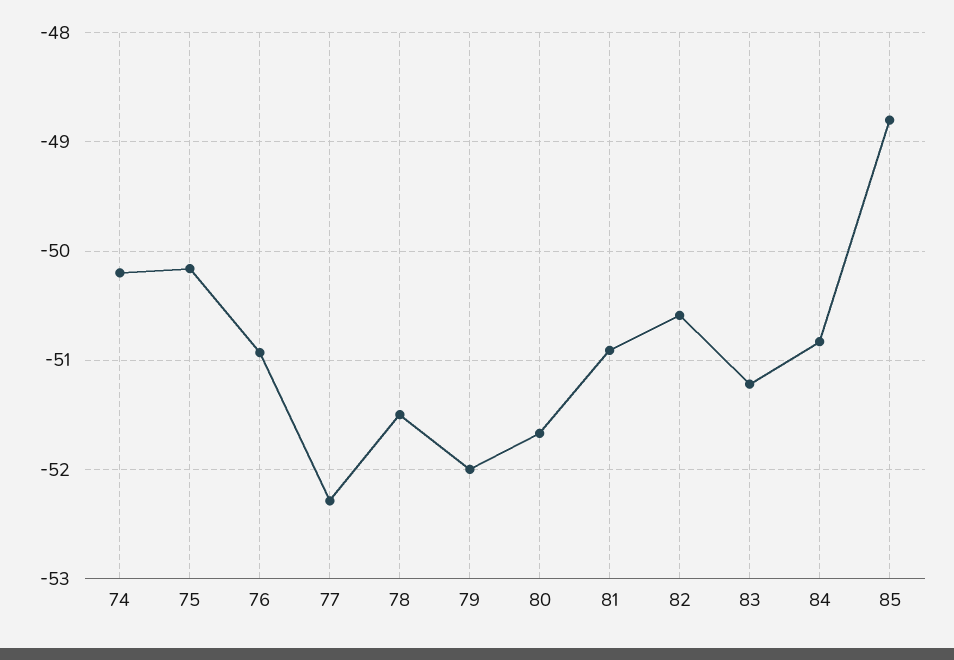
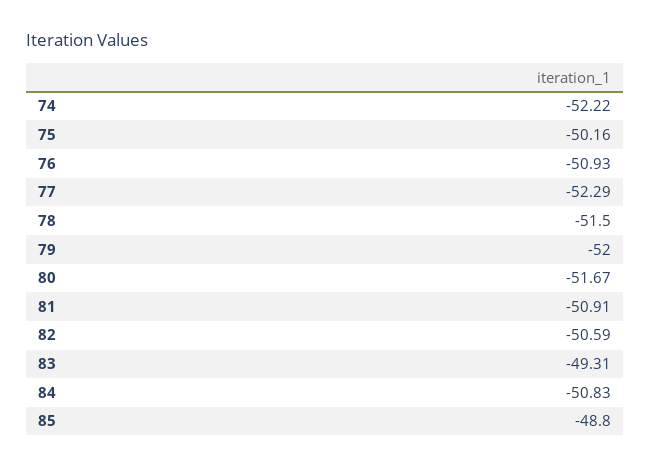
74: -50.2 -> -52.22
83: -51.2 -> -49.31

